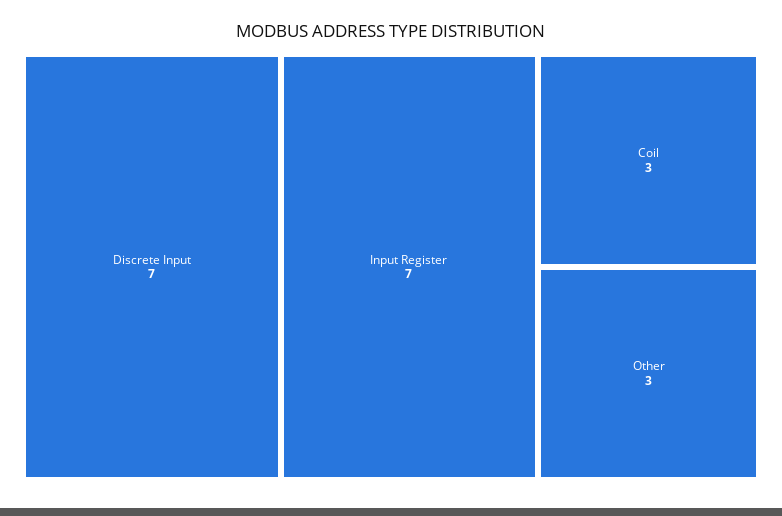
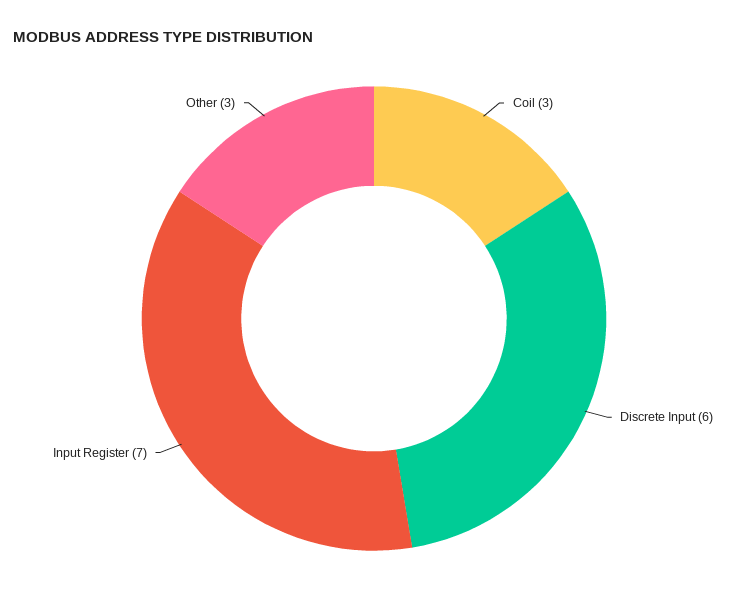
Discrete Input: 7 -> 6

